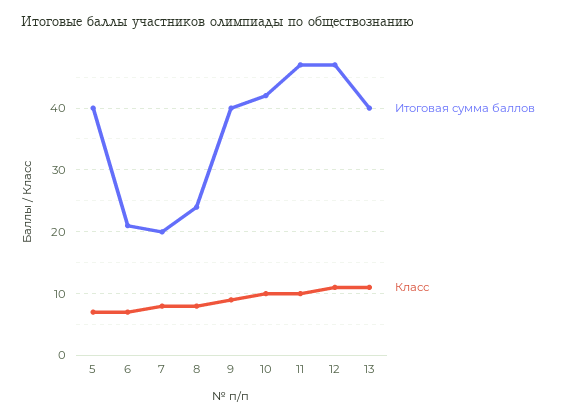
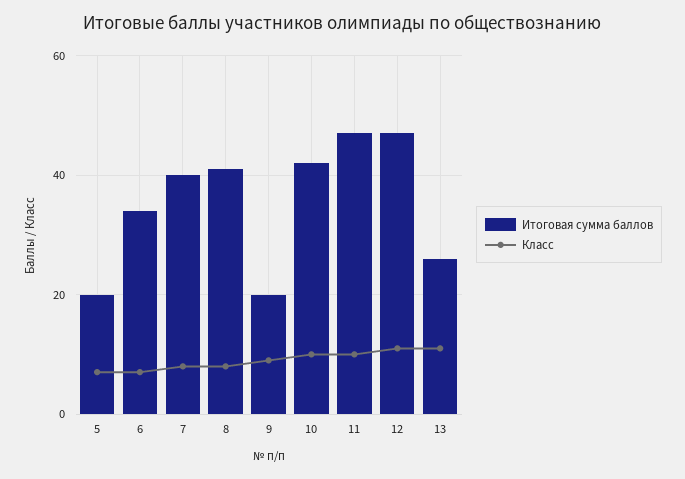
Итоговая сумма баллов, 5: 40 -> 20
Итоговая сумма баллов, 6: 21 -> 35
Итоговая сумма баллов, 7: 20 -> 40
Итоговая сумма баллов, 8: 24 -> 40
Итоговая сумма баллов, 9: 40 -> 20
Итоговая сумма баллов, 13: 40 -> 25

